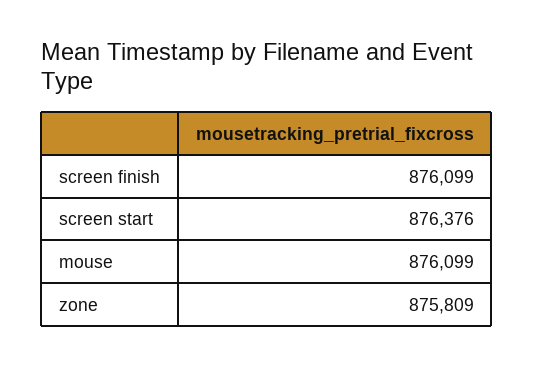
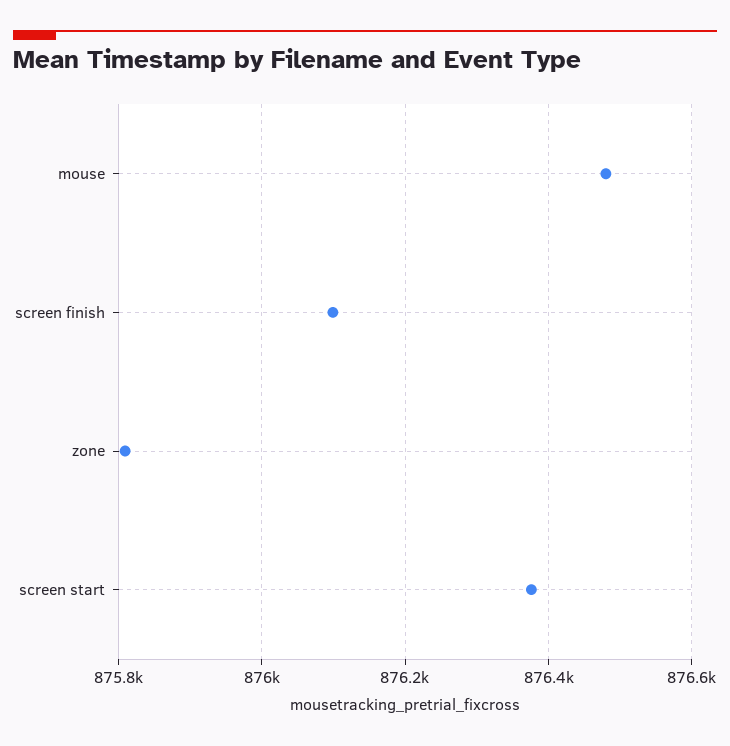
mouse: 876099 -> 876480

